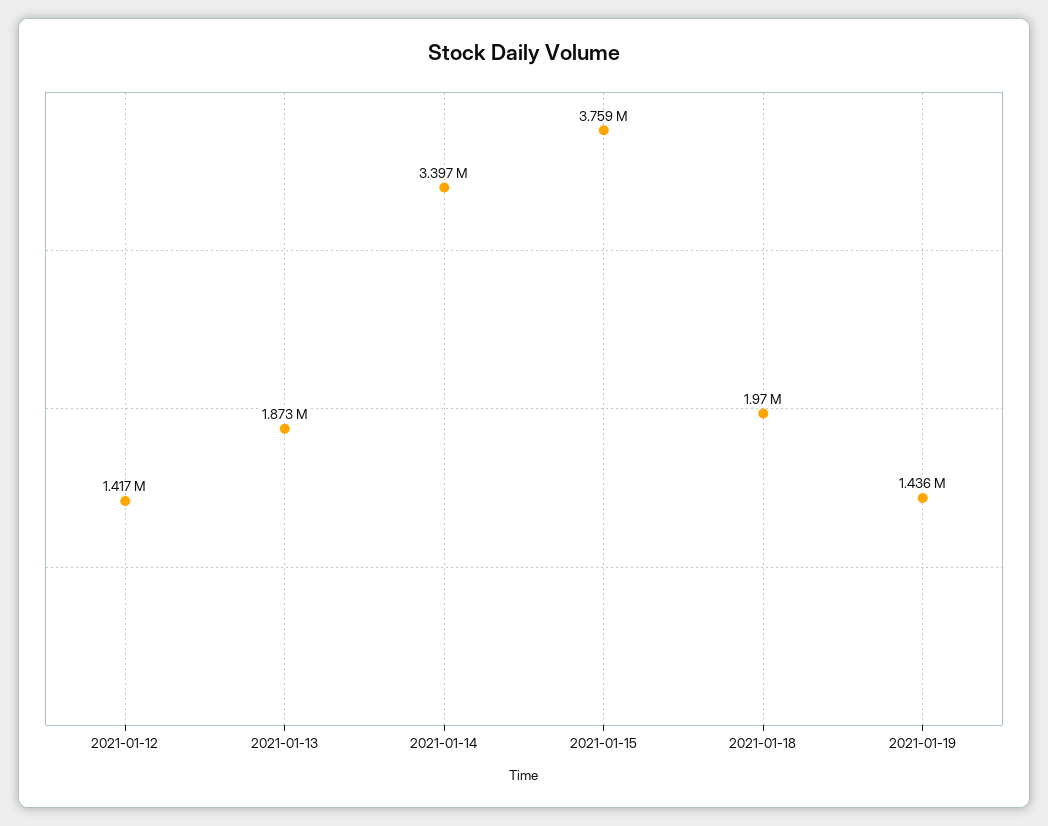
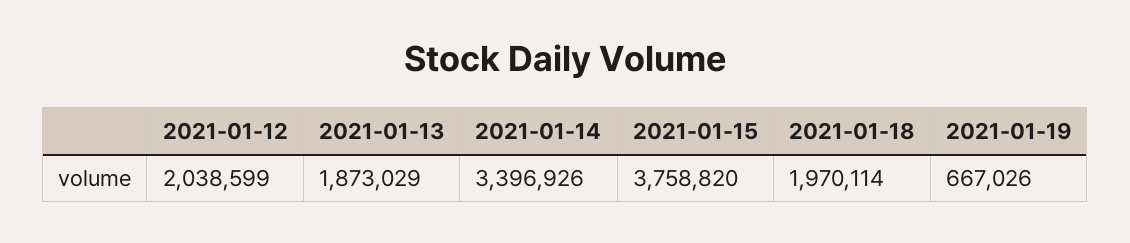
2021-01-12: 1417000 -> 2038599
2021-01-19: 1436000 -> 667026

